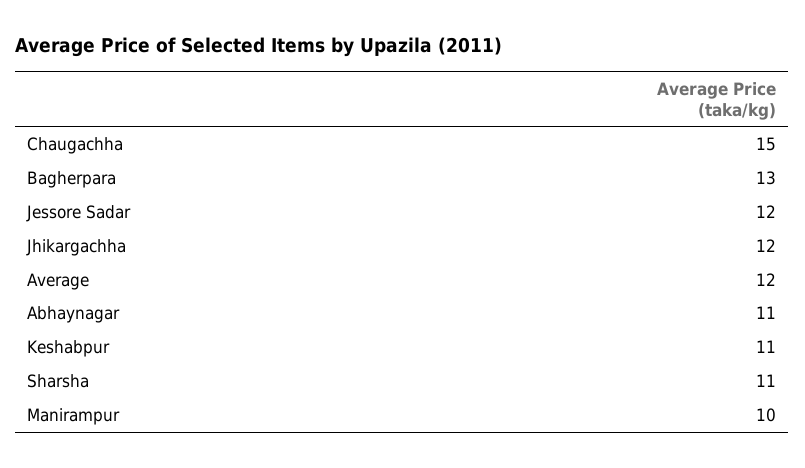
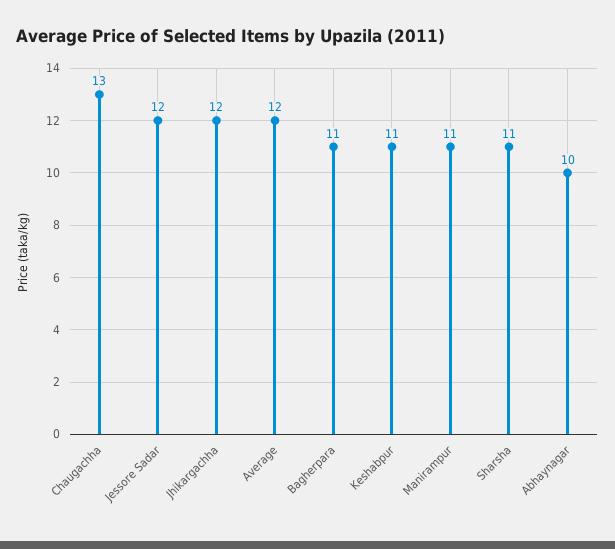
Chaugachha: 15 -> 13
Bagherpara: 13 -> 11
Abhaynagar: 11 -> 10
Manirampur: 10 -> 11

